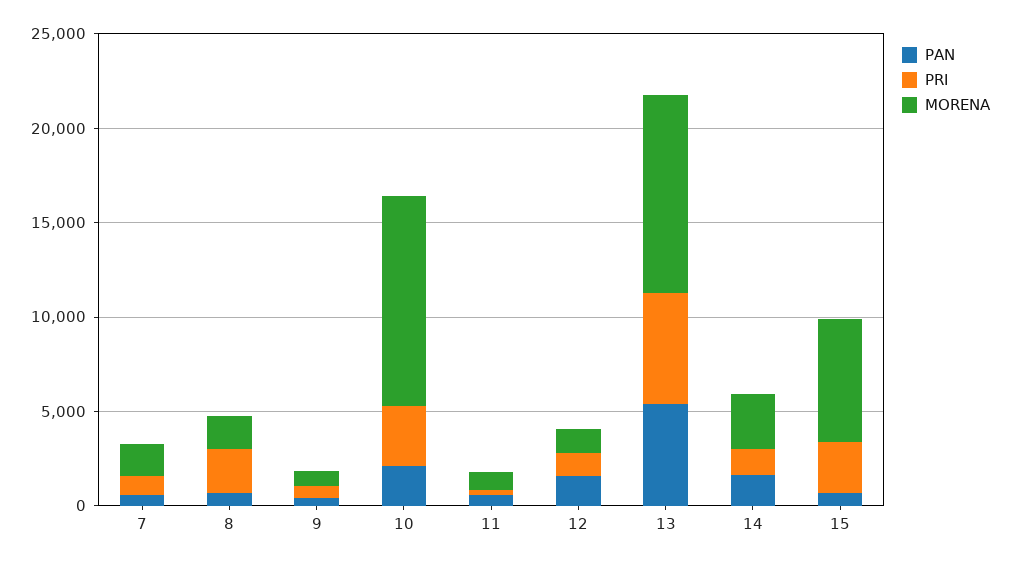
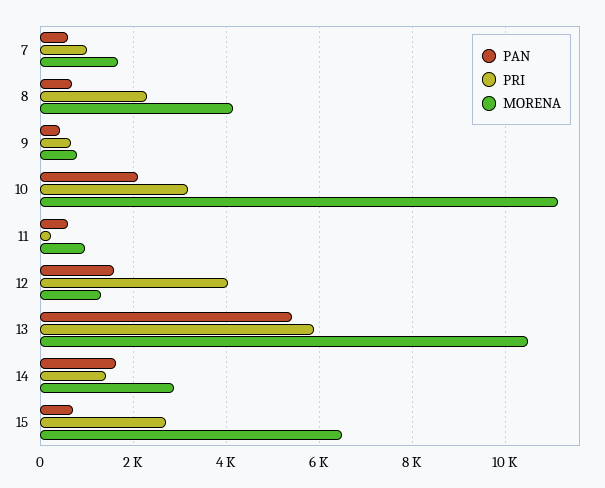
MORENA, 8: 2000 -> 4200
PRI, 12: 1000 -> 4000

